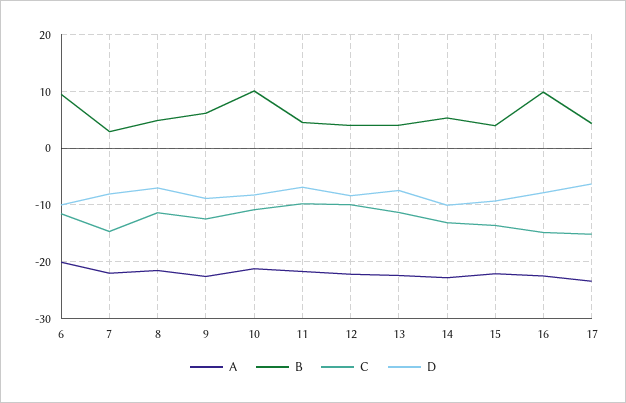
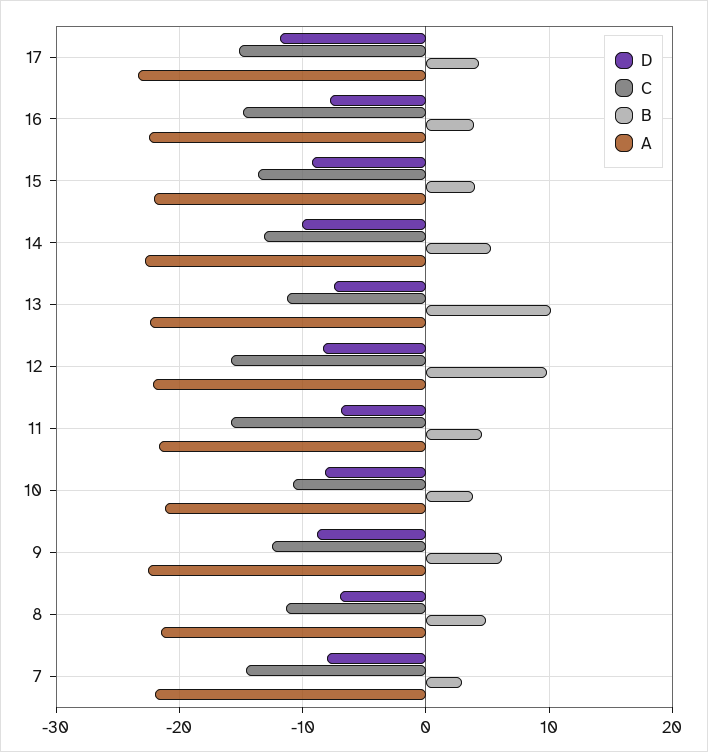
A, 6: -20 -> none
B, 6: 10 -> none
C, 6: -12 -> none
D, 6: -10 -> none
B, 10: 10 -> 4
C, 11: -10 -> -16
B, 12: 4 -> 10
C, 12: -10 -> -16
B, 13: 4 -> 10
B, 16: 10 -> 4
D, 17: -6 -> -12

